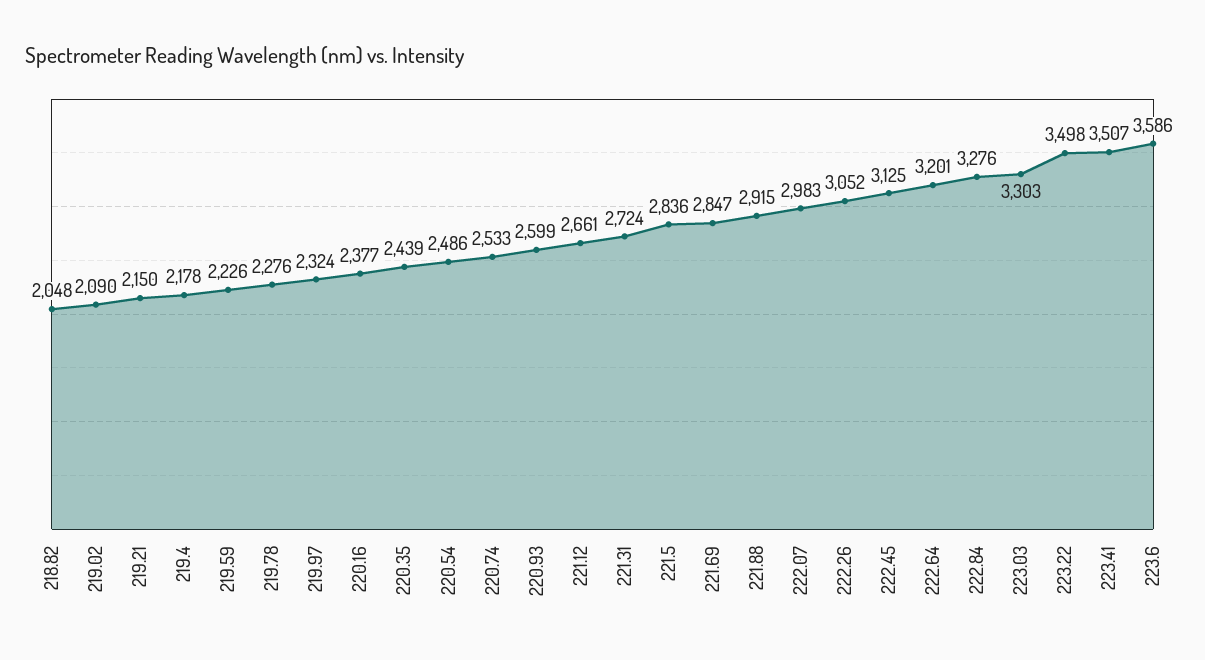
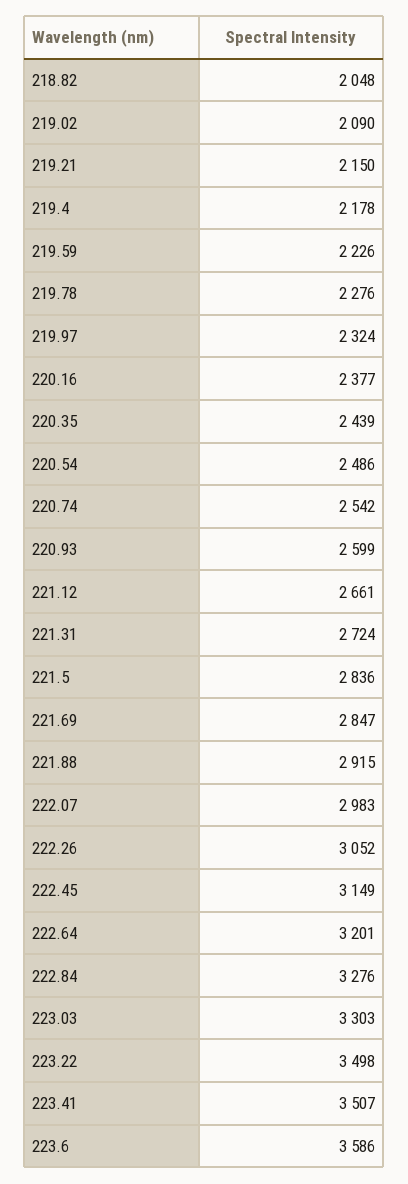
220.74: 2533 -> 2542
222.45: 3125 -> 3149

